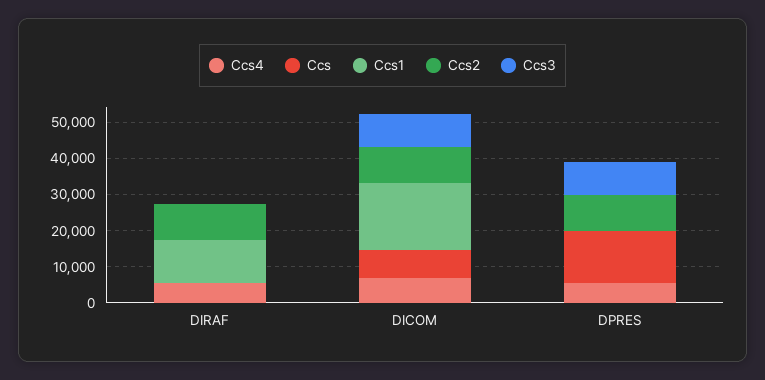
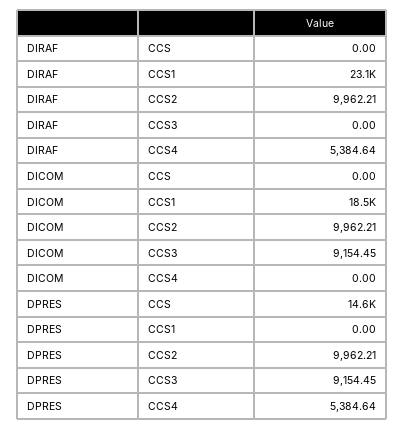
Ccs1, DIRAF: 12500 -> 23100
Ccs4, DICOM: 7500 -> 0
Ccs, DICOM: 7500 -> 0

